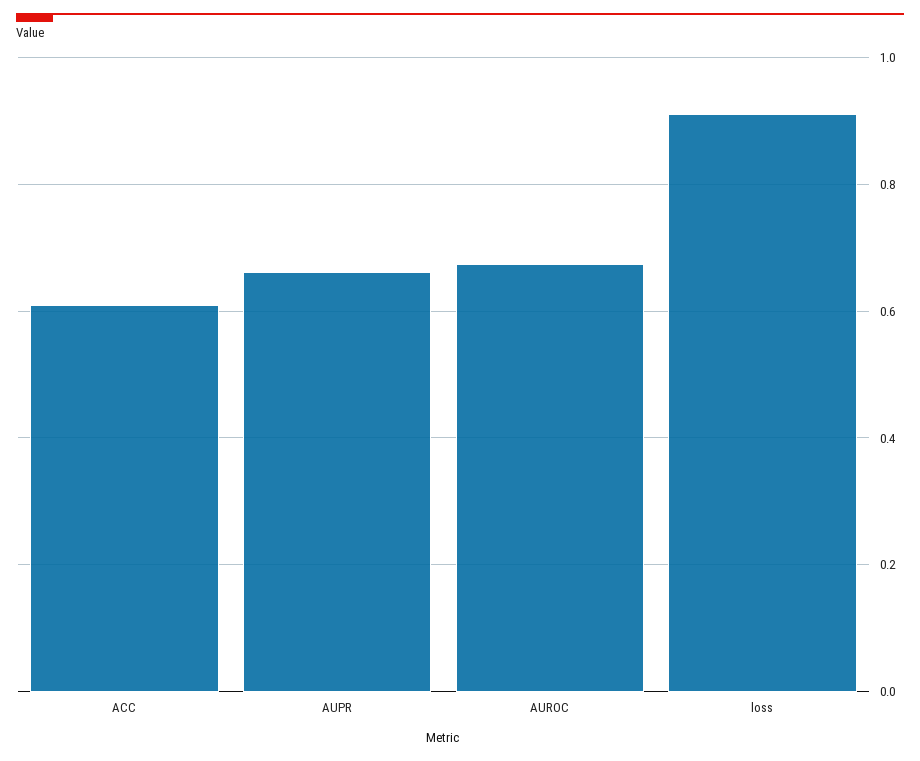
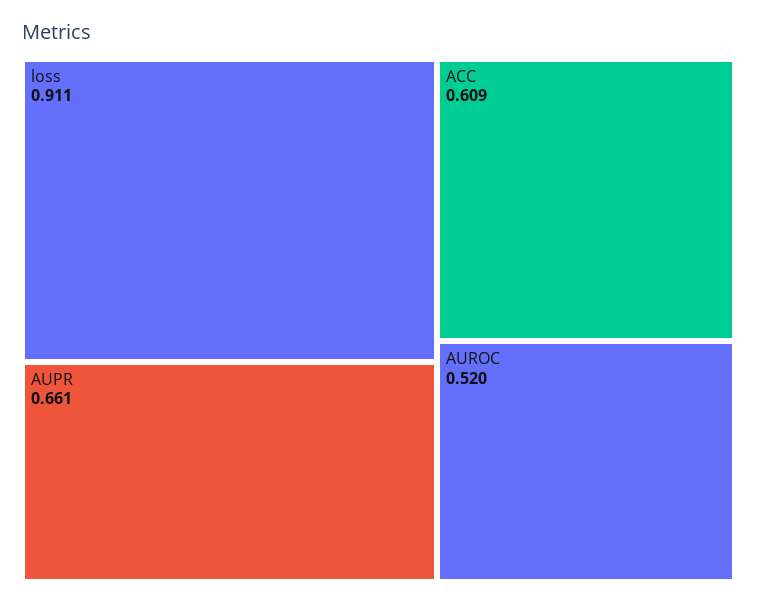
AUROC: 0.68 -> 0.52

